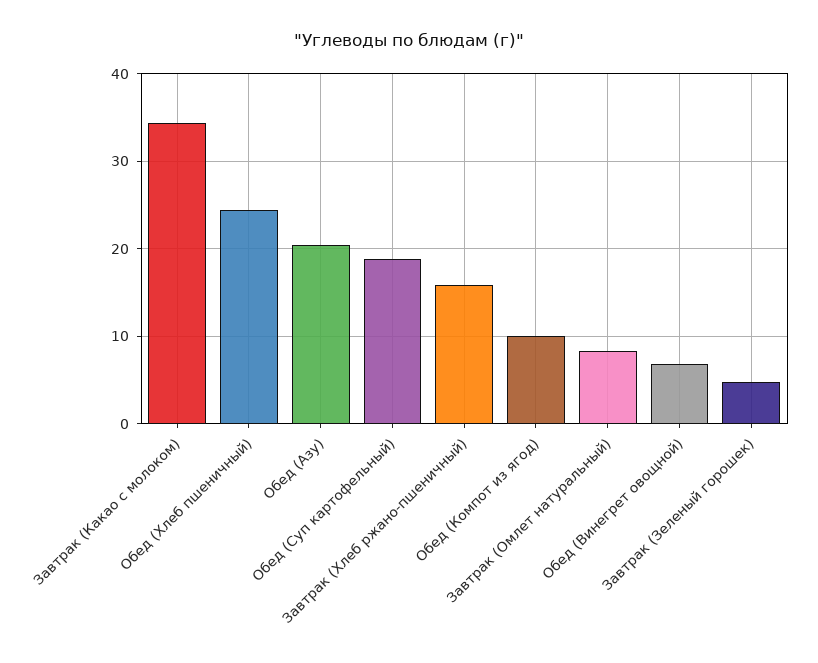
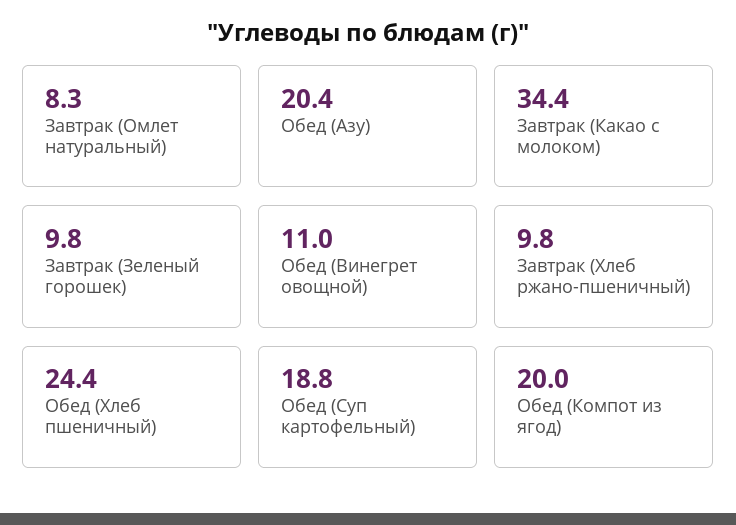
Завтрак (Хлеб ржано-пшеничный): 16 -> 9.8
Обед (Компот из ягод): 10 -> 20
Обед (Винегрет овощной): 7 -> 11
Завтрак (Зеленый горошек): 5 -> 9.8

